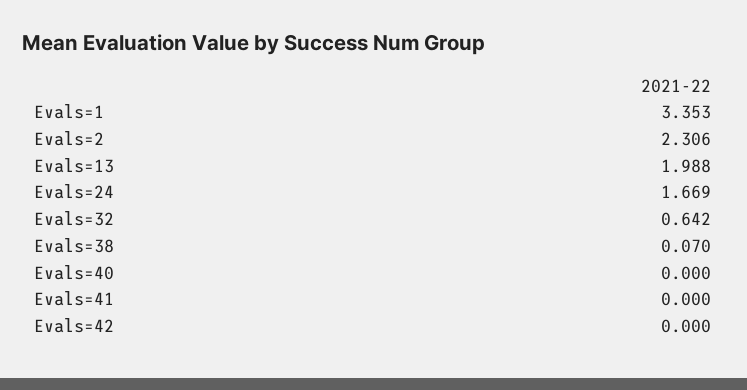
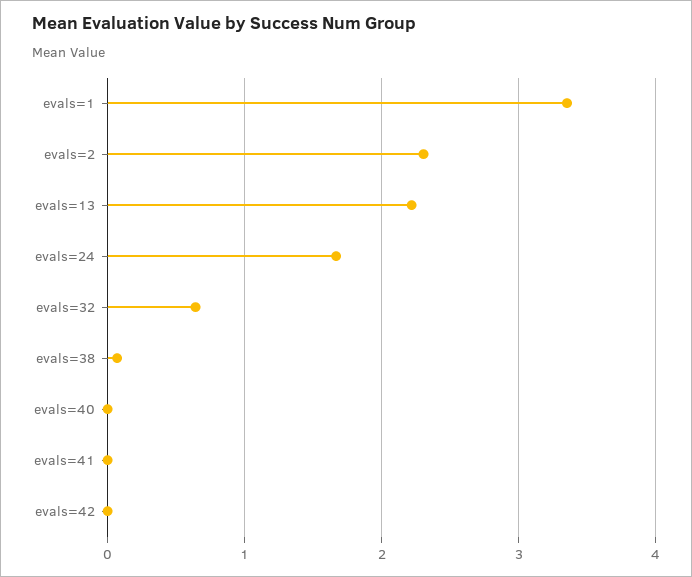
Evals=13: 1.988 -> 2.2

